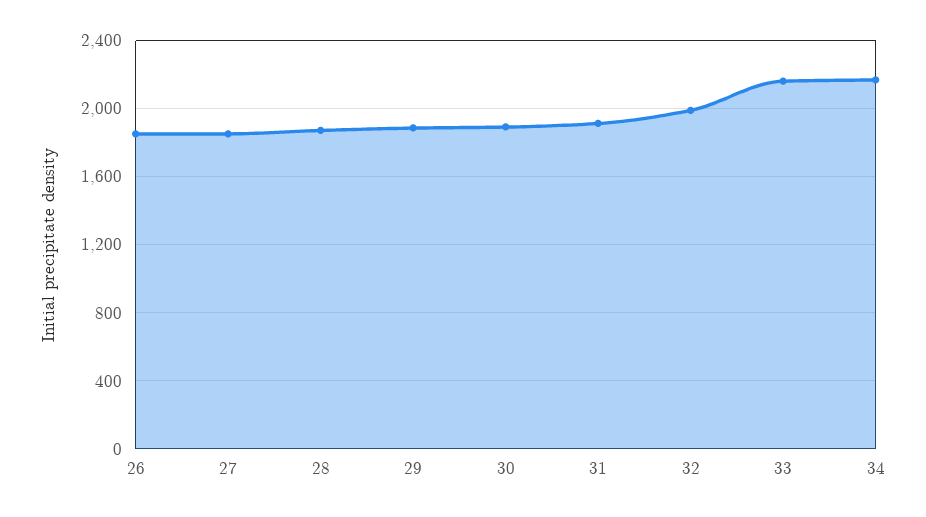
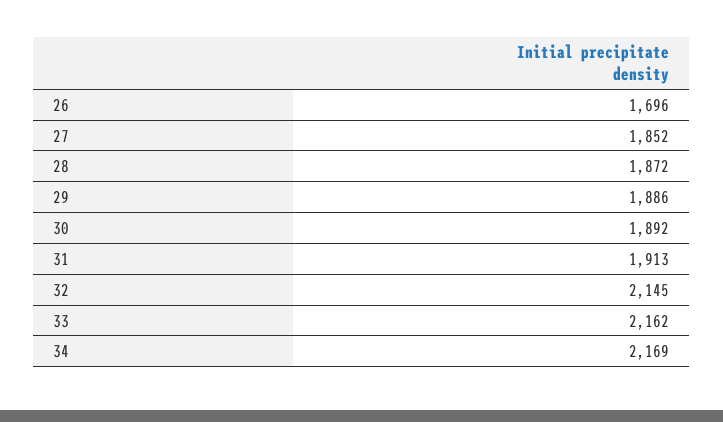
26: 1850 -> 1696
32: 2000 -> 2145

